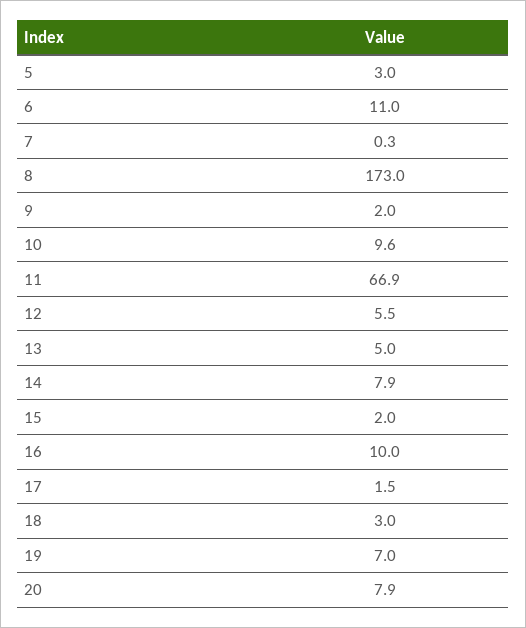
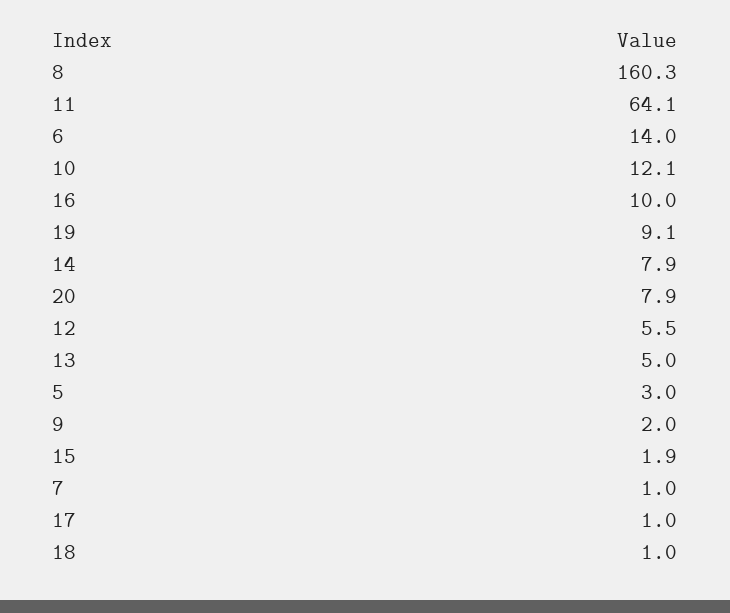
6: 11 -> 14
7: 0.3 -> 1
8: 173 -> 160.3
10: 9.6 -> 12.1
11: 66.9 -> 64.1
15: 2 -> 1.9
17: 1.5 -> 1
18: 3 -> 1
19: 7 -> 9.1

